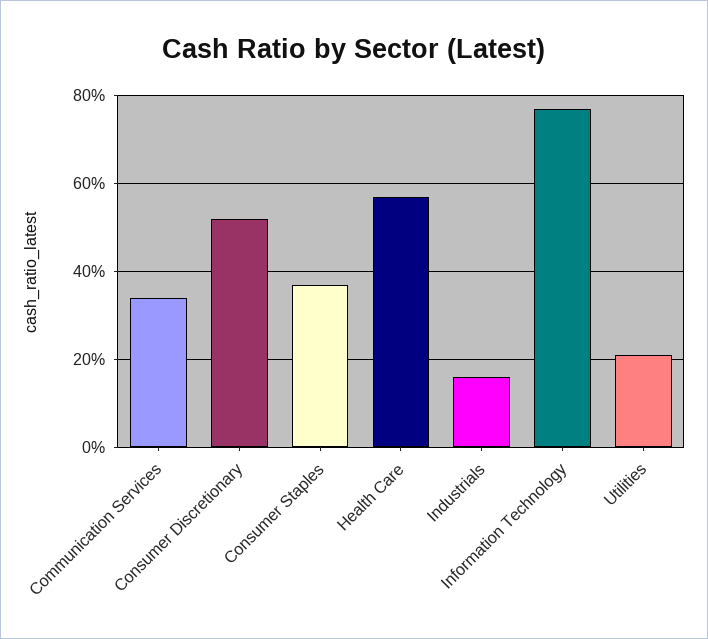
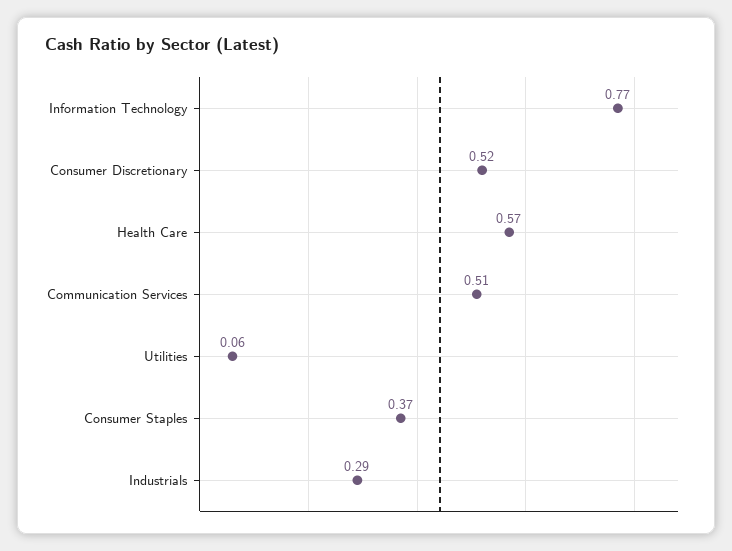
Communication Services: 0.35 -> 0.51
Industrials: 0.15 -> 0.29
Utilities: 0.2 -> 0.06

